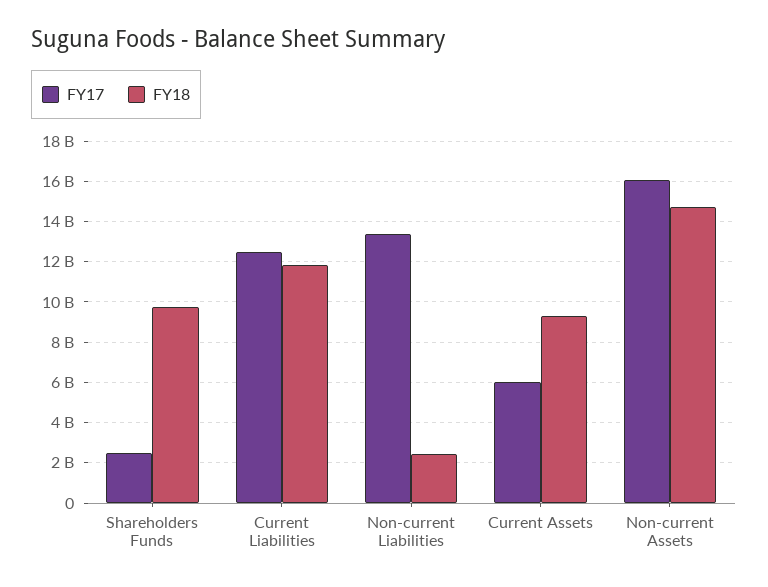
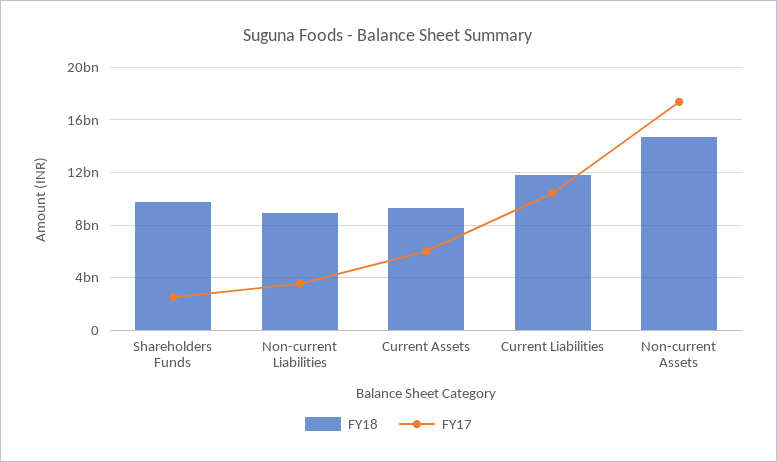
FY17, Current Liabilities: 12500000000 -> 10500000000
FY17, Non-current Liabilities: 13500000000 -> 3500000000
FY18, Non-current Liabilities: 2500000000 -> 9000000000
FY17, Non-current Assets: 16000000000 -> 17500000000

